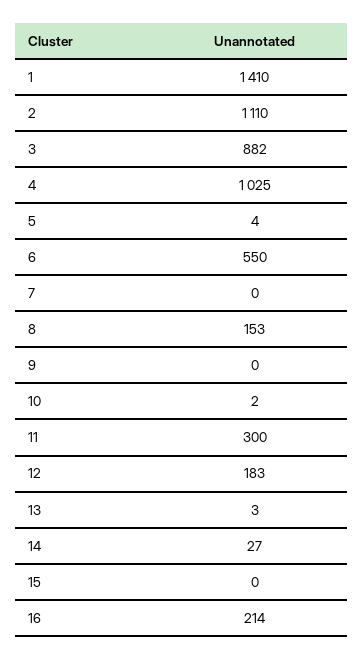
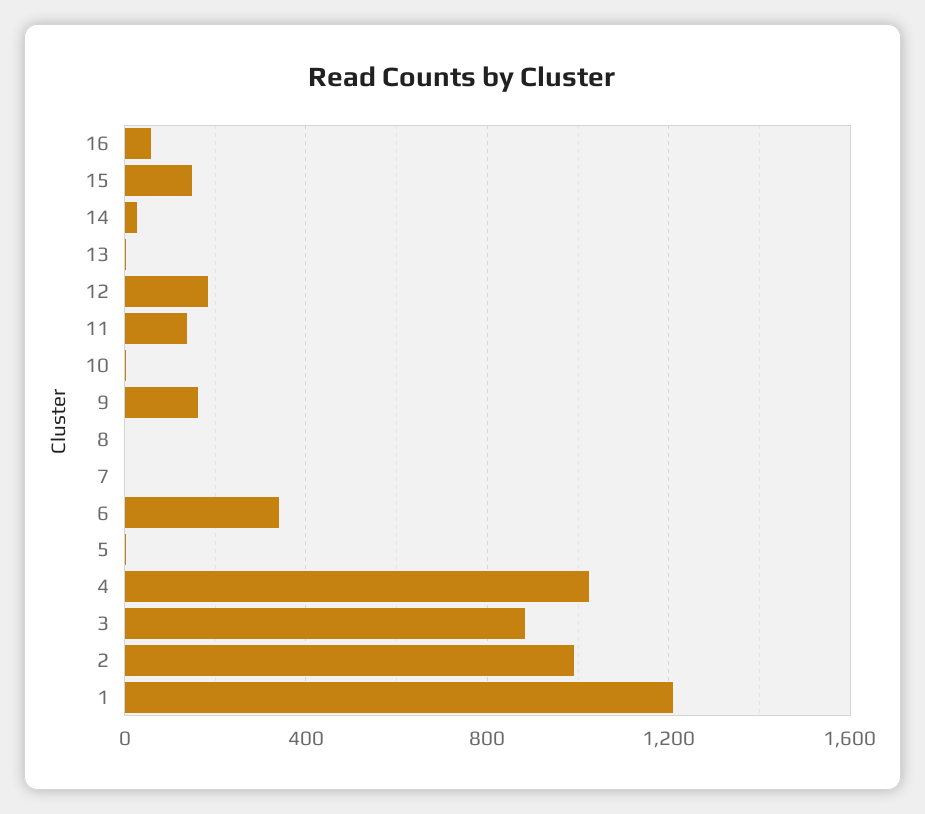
1: 1410 -> 1200
2: 1110 -> 1000
6: 550 -> 350
8: 153 -> 0
9: 0 -> 150
11: 300 -> 150
15: 0 -> 150
16: 214 -> 50

